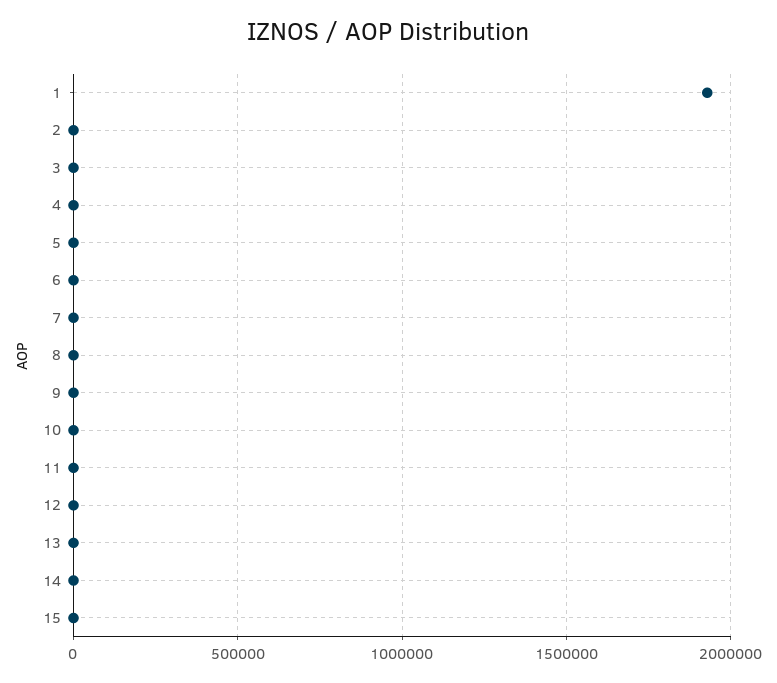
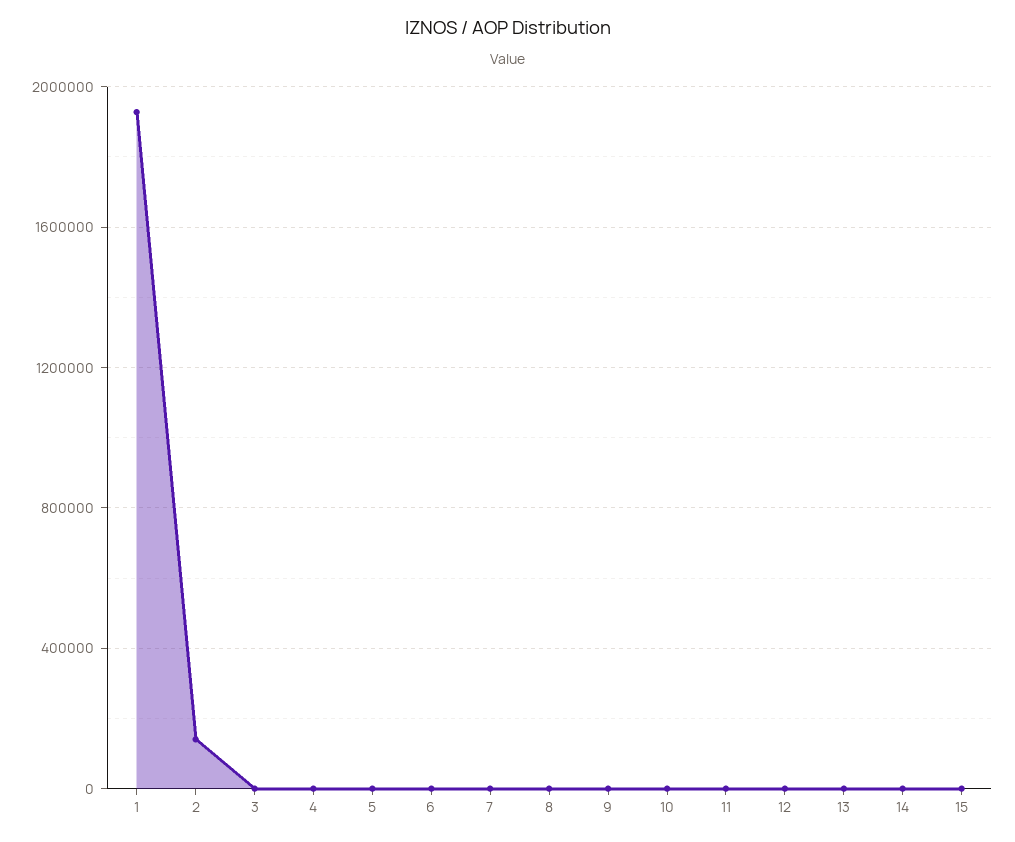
2: 0 -> 150000

